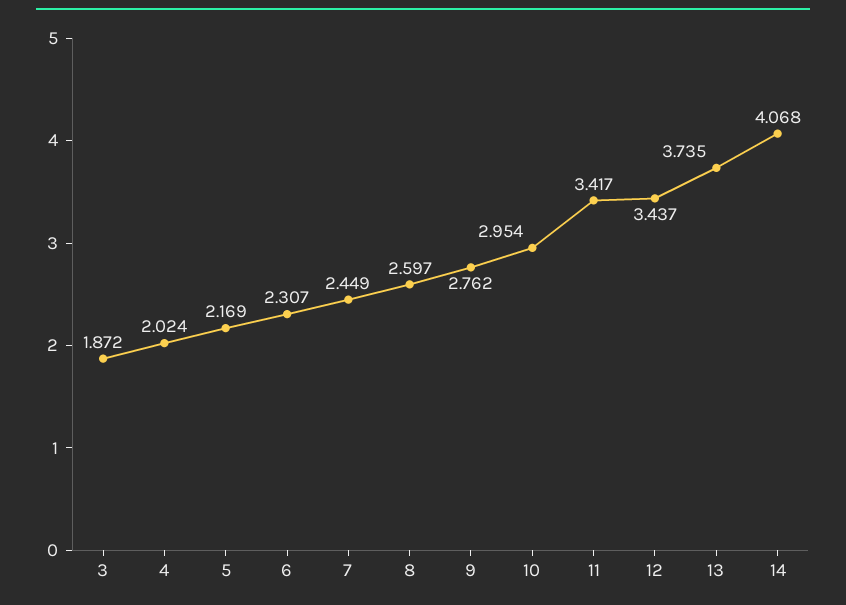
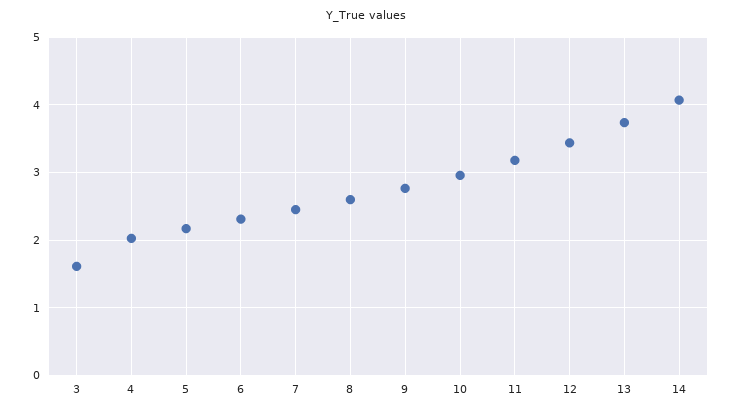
3: 1.872 -> 1.6
11: 3.417 -> 3.2

